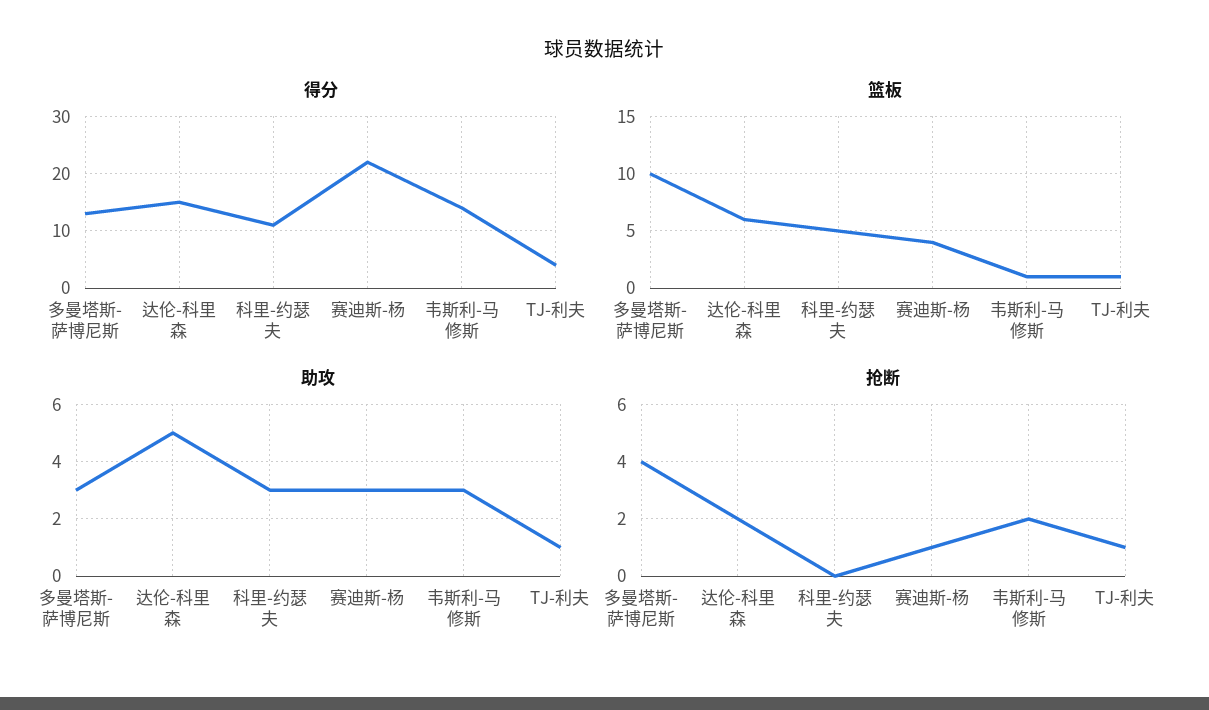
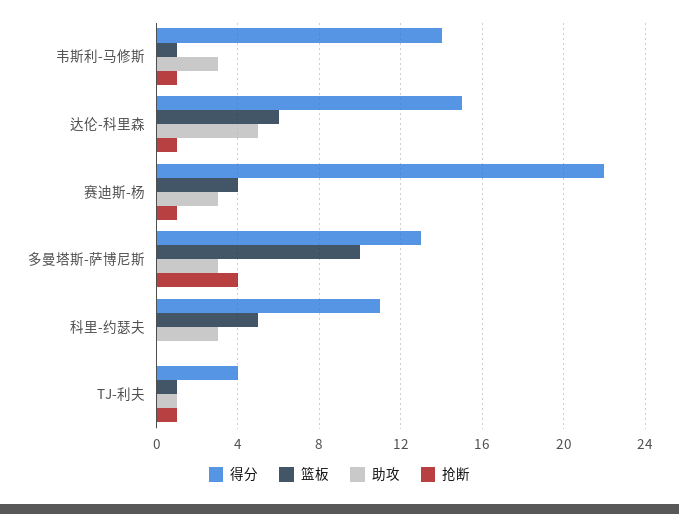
抢断, 达伦-科里森: 2 -> 1
抢断, 韦斯利-马修斯: 2 -> 1

